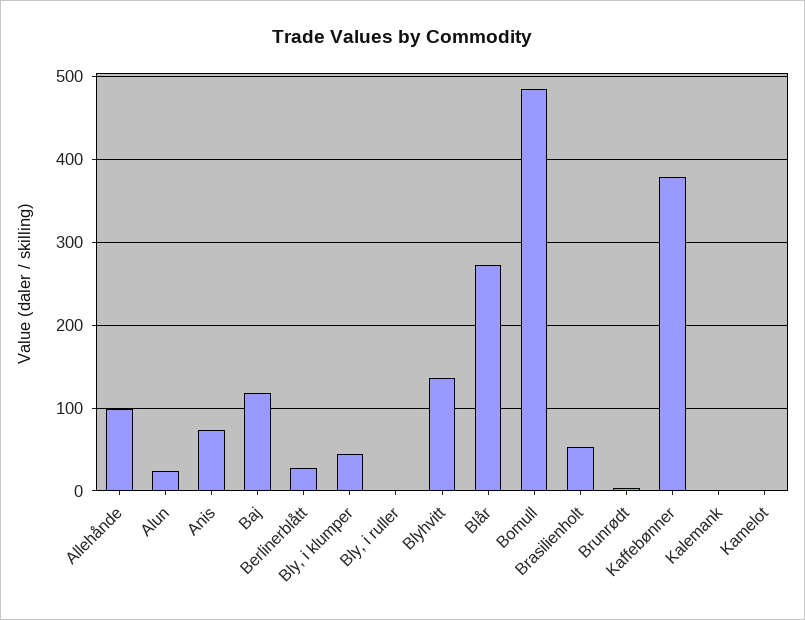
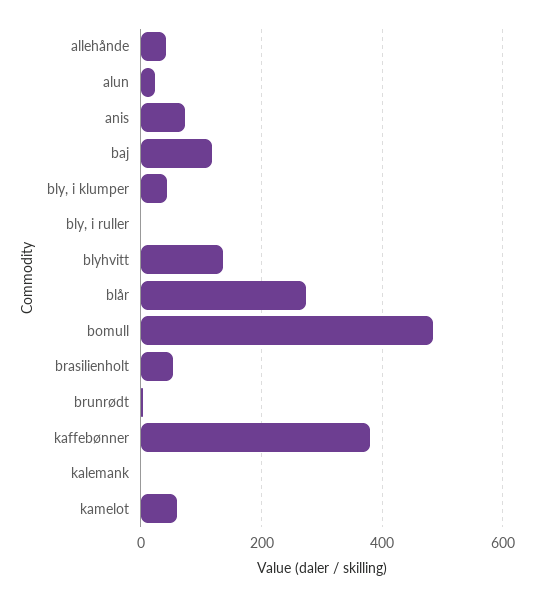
Allehånde: 100 -> 40
Berlinerblått: 30 -> none
Kamelot: 0 -> 60

